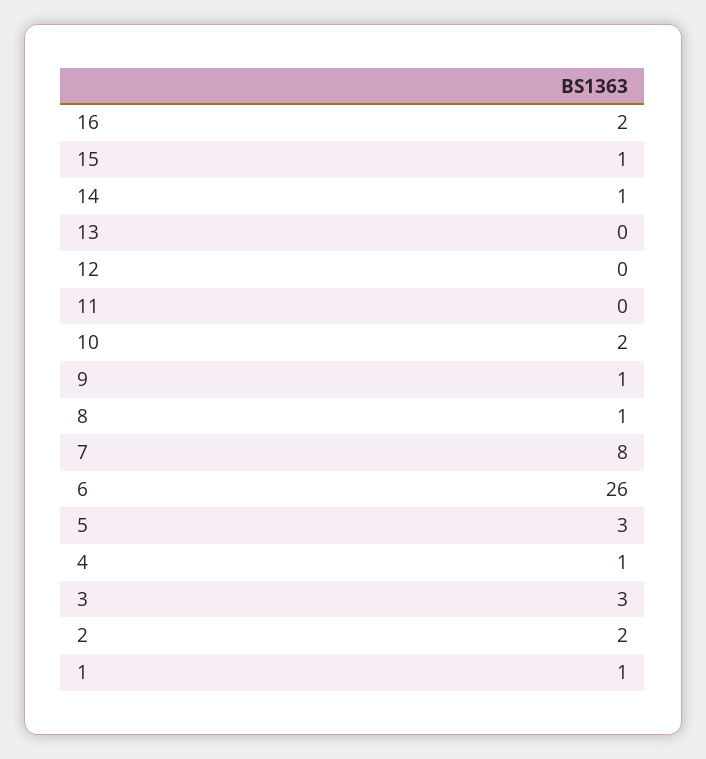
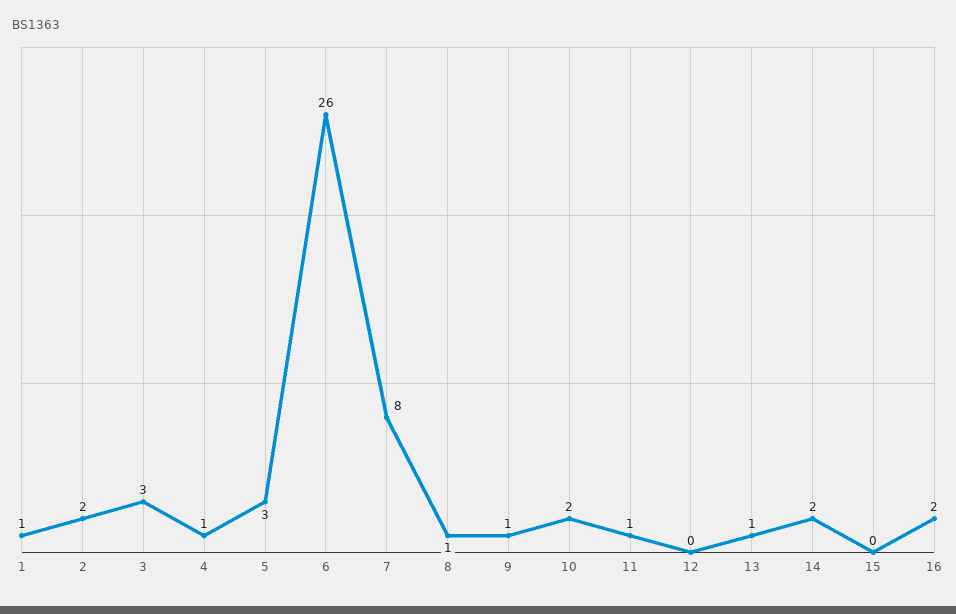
15: 1 -> 0
14: 1 -> 2
13: 0 -> 1
11: 0 -> 1

